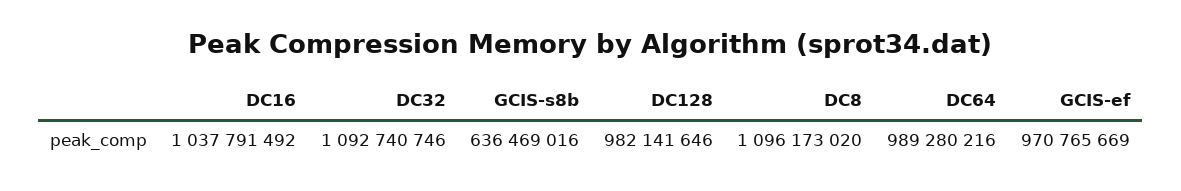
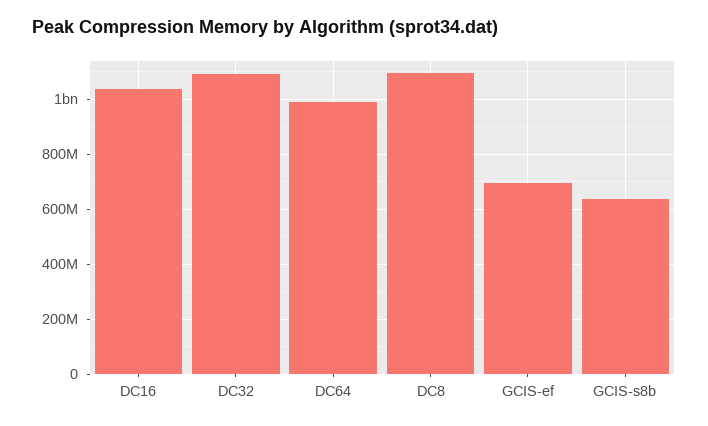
DC128: 982141646 -> none
GCIS-ef: 970765669 -> 700000000

